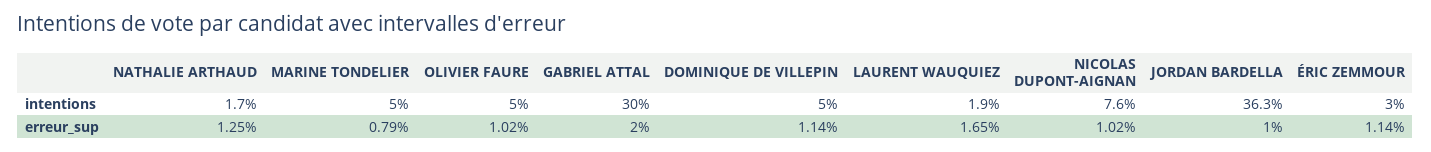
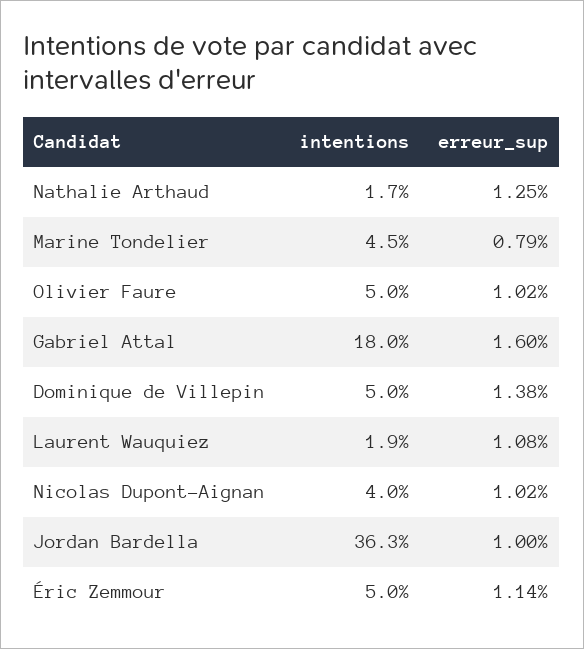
MARINE TONDELIER, intentions: 5 -> 4.5
GABRIEL ATTAL, intentions: 30 -> 18
NICOLAS DUPONT-AIGNAN, intentions: 7.6 -> 4
ÉRIC ZEMMOUR, intentions: 3 -> 5
GABRIEL ATTAL, erreur_sup: 2 -> 1.6
DOMINIQUE DE VILLEPIN, erreur_sup: 1.14 -> 1.38
LAURENT WAUQUIEZ, erreur_sup: 1.65 -> 1.08

